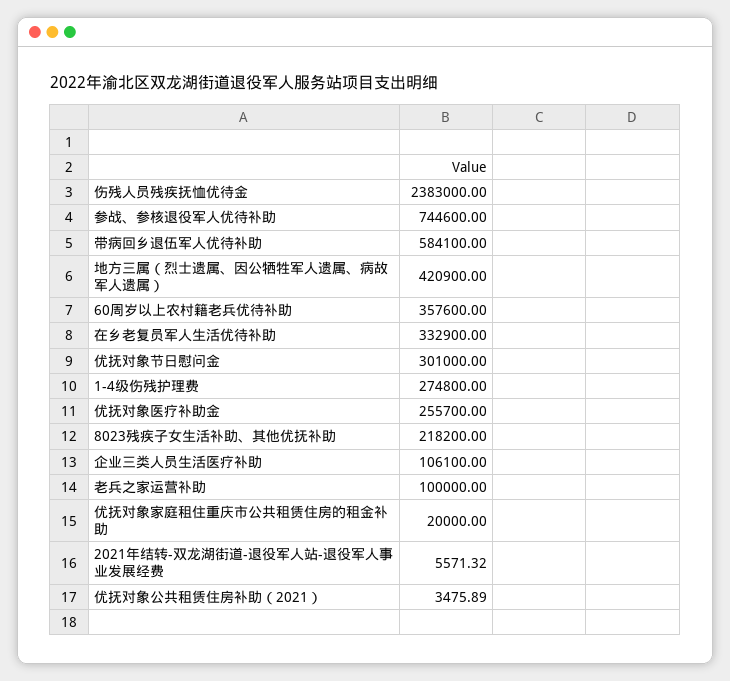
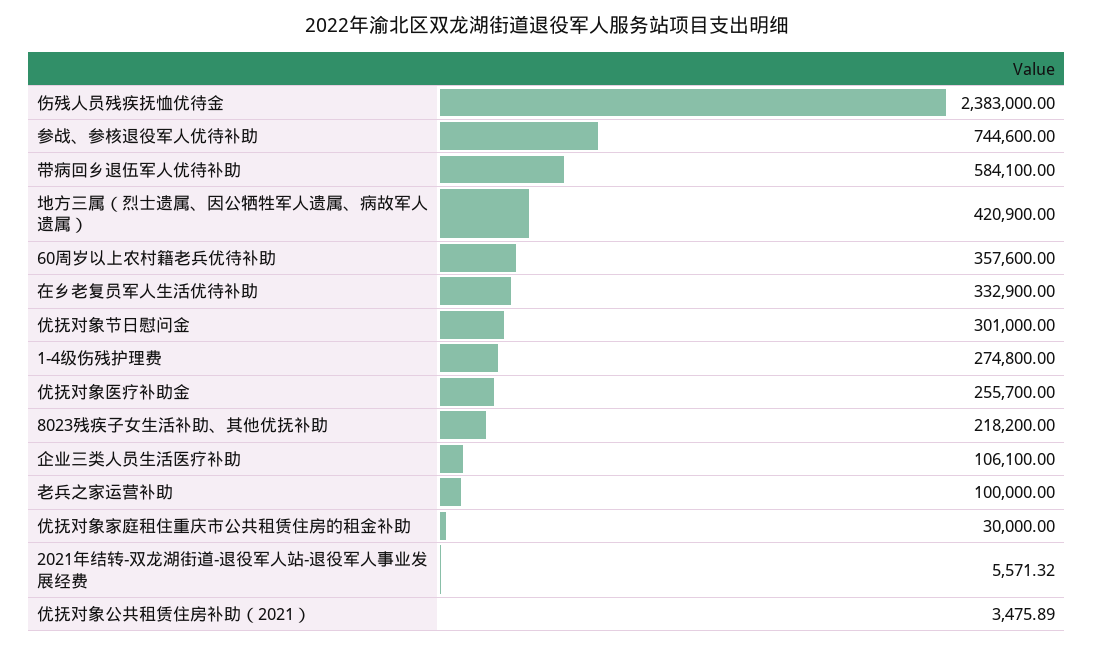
优抚对象家庭租住重庆市公共租赁住房的租金补助: 20000 -> 30000

